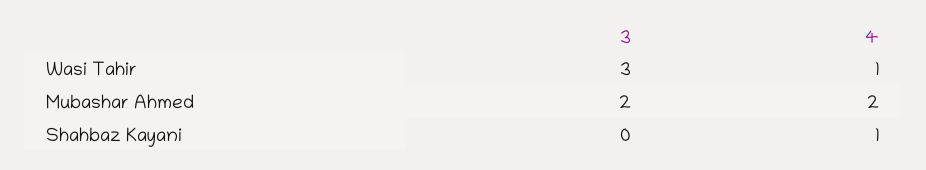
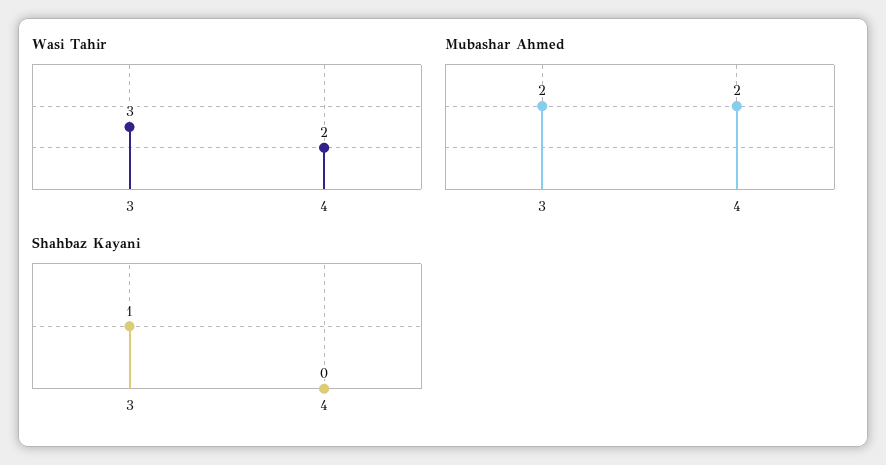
Wasi Tahir, 4: 1 -> 2
Shahbaz Kayani, 3: 0 -> 1
Shahbaz Kayani, 4: 1 -> 0

